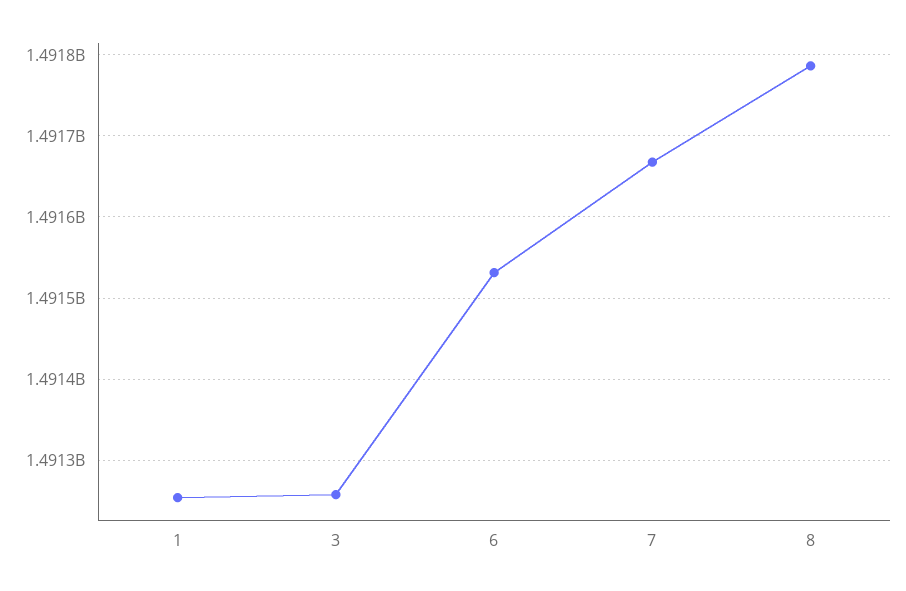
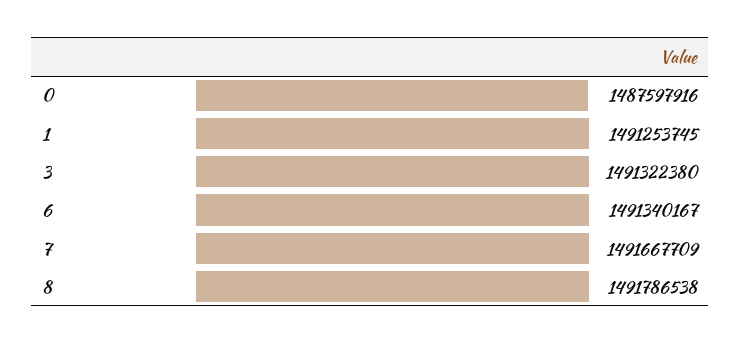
3: 1491260000 -> 1491322380
6: 1491530000 -> 1491340167
0: none -> 1487597916

